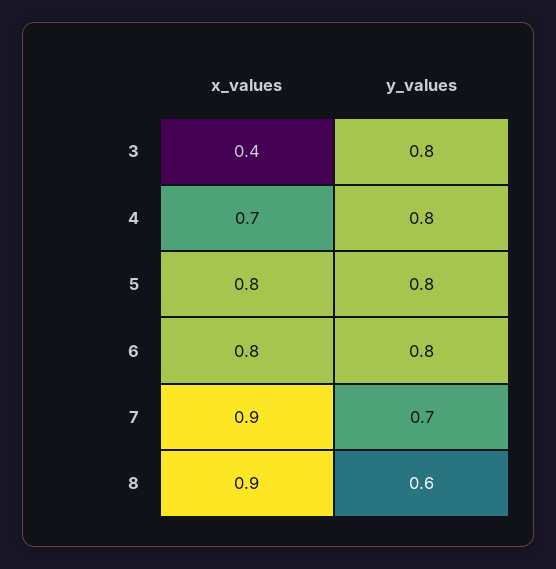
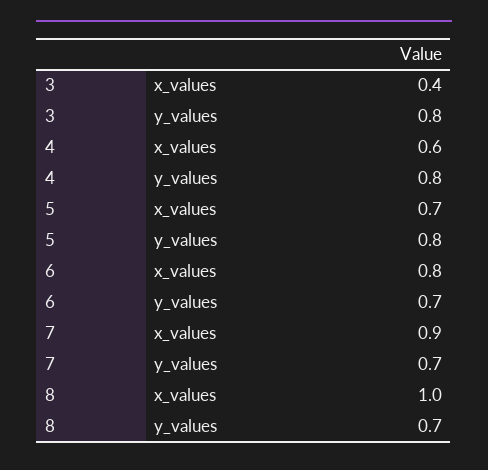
x_values, 4: 0.7 -> 0.6
x_values, 5: 0.8 -> 0.7
y_values, 6: 0.8 -> 0.7
x_values, 8: 0.9 -> 1
y_values, 8: 0.6 -> 0.7

